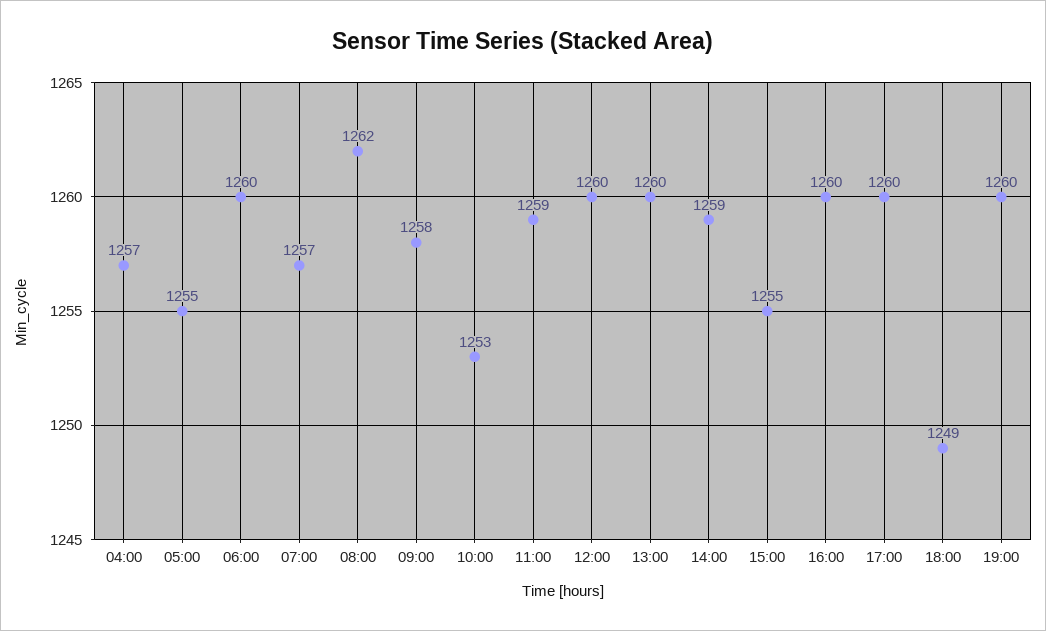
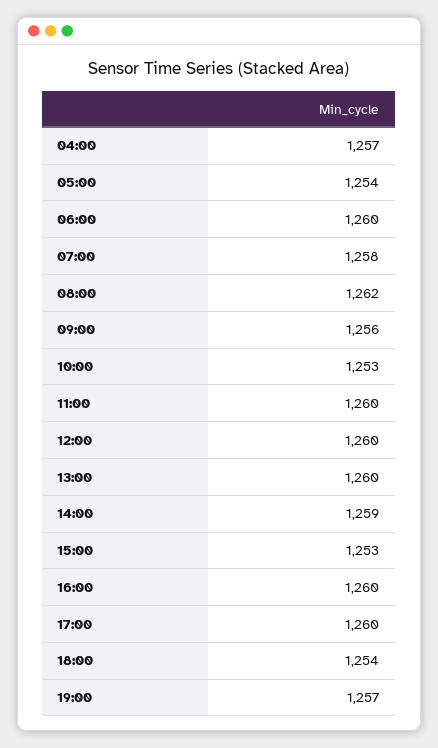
05:00: 1255 -> 1254
07:00: 1257 -> 1258
09:00: 1258 -> 1256
11:00: 1259 -> 1260
15:00: 1255 -> 1253
18:00: 1249 -> 1254
19:00: 1260 -> 1257

